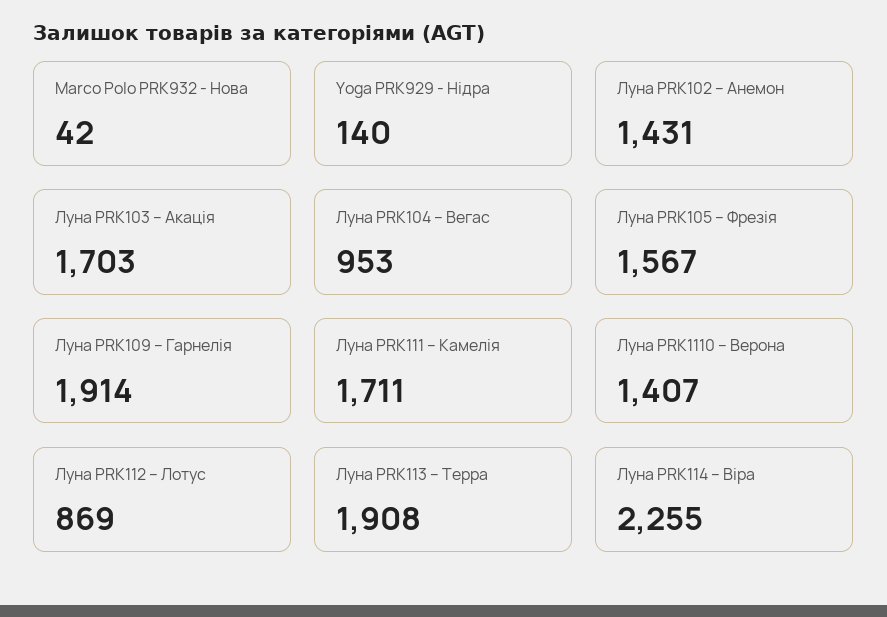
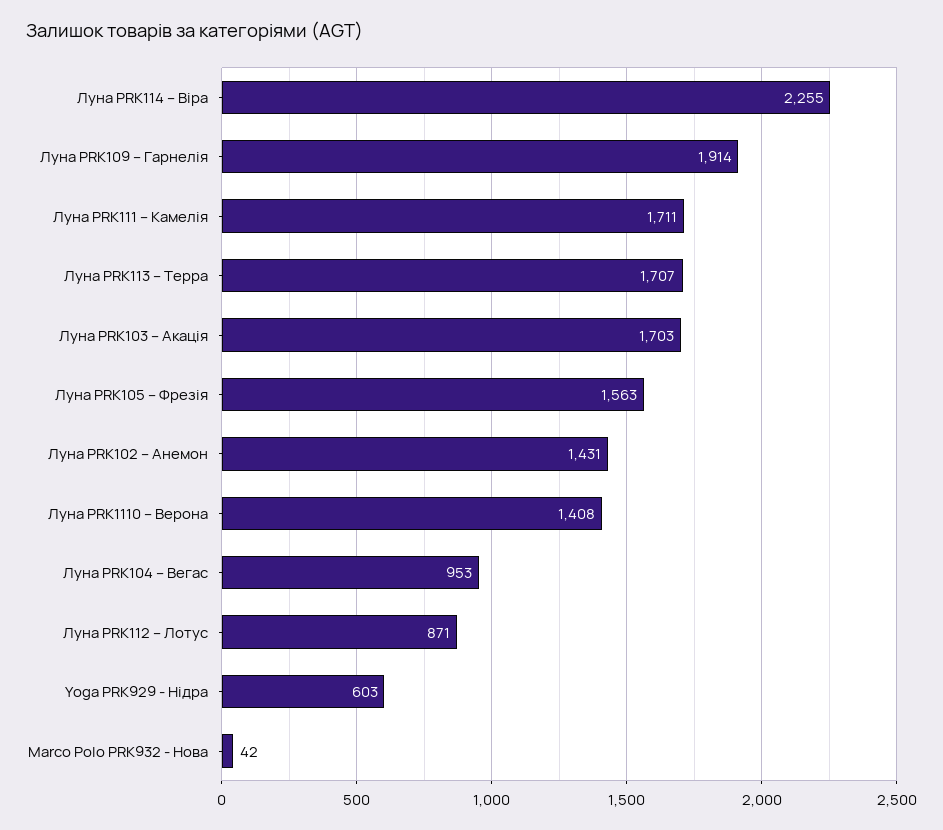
Yoga PRK929 - Нідра: 140 -> 603
Луна PRK105 – Фрезія: 1567 -> 1563
Луна PRK1110 – Верона: 1407 -> 1408
Луна PRK112 – Лотус: 869 -> 871
Луна PRK113 – Терра: 1908 -> 1707

